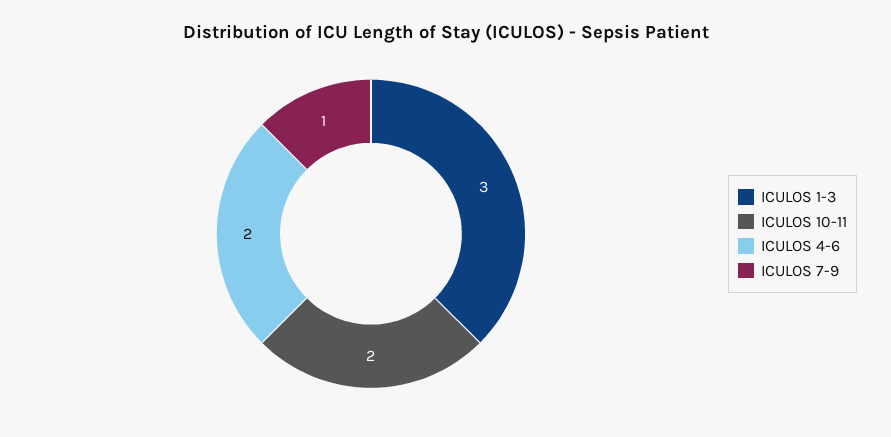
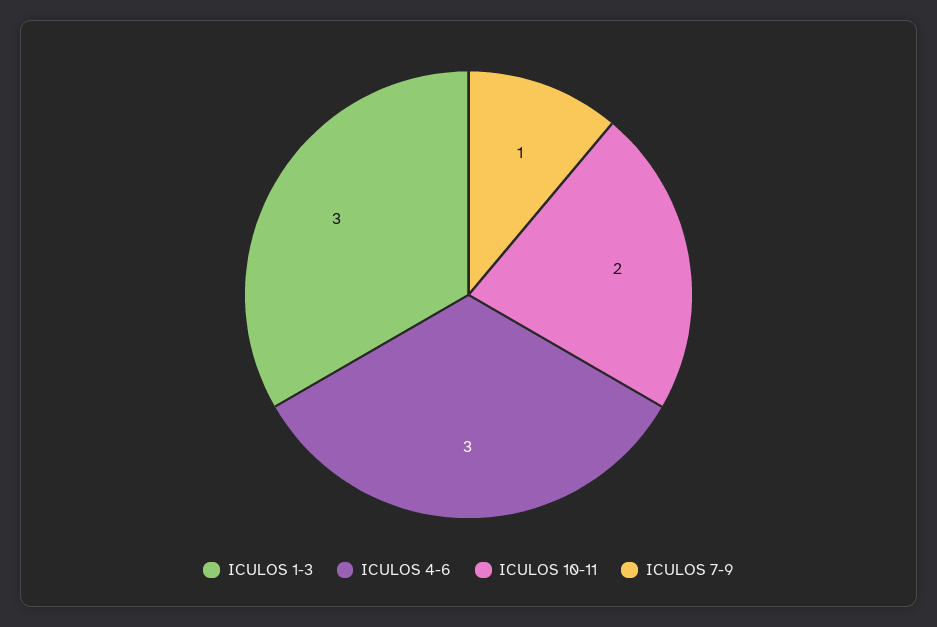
ICULOS 4-6: 2 -> 3

